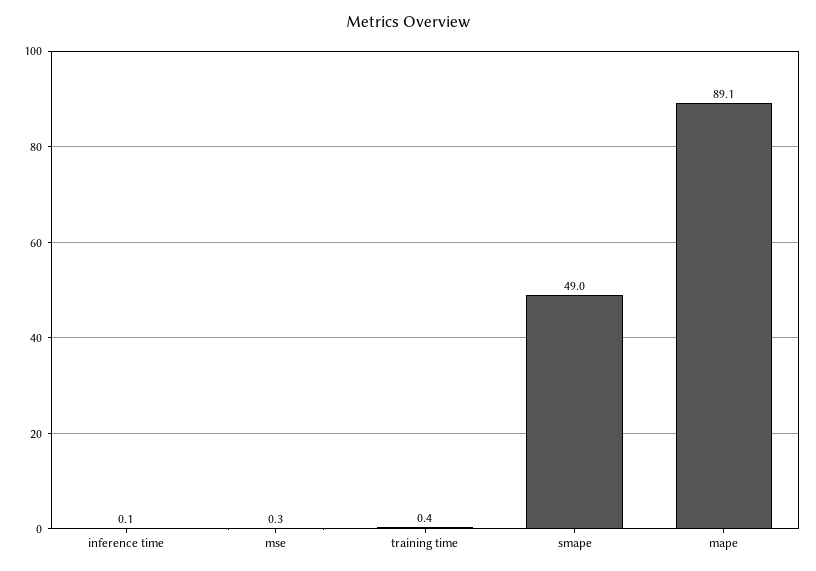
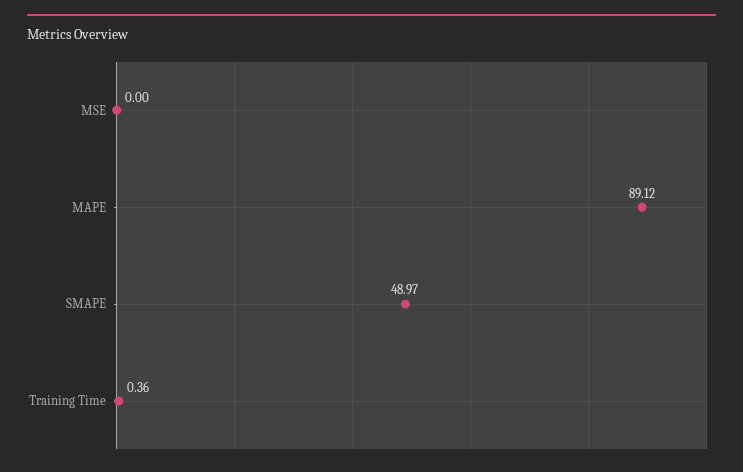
inference time: 0.1 -> none
mse: 0.3 -> 0

